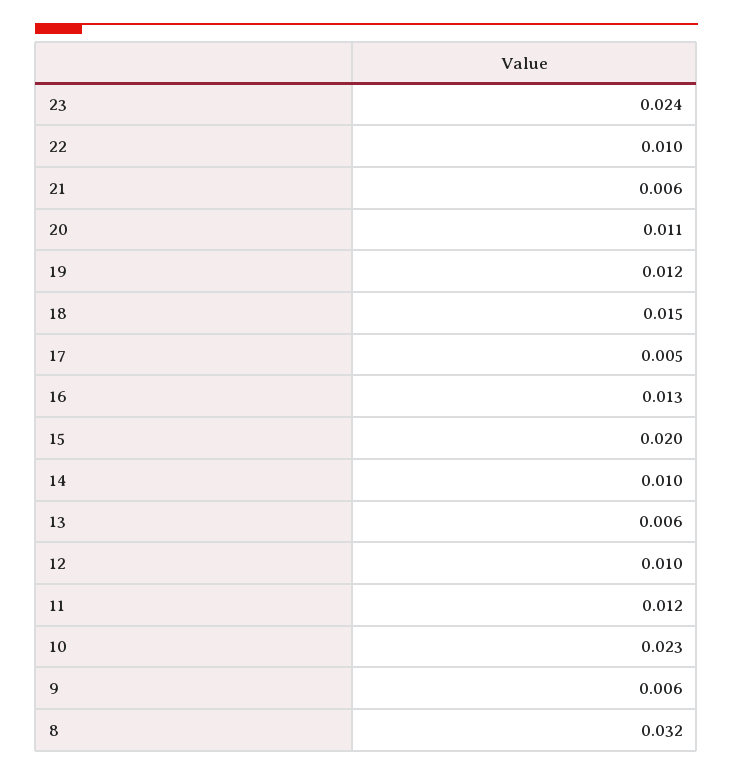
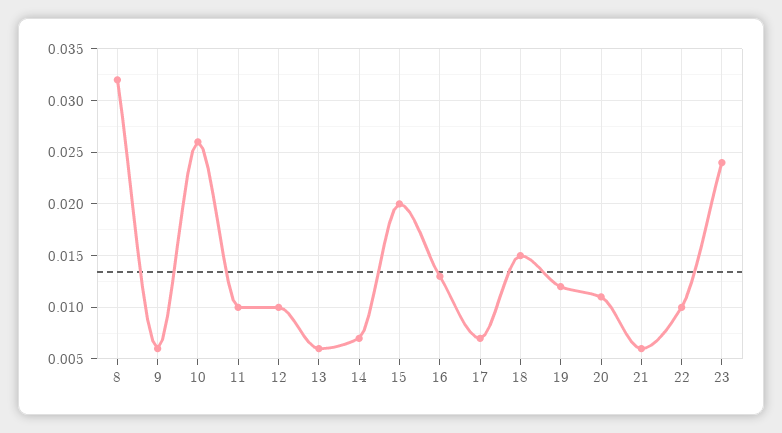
17: 0.005 -> 0.007
14: 0.01 -> 0.007
11: 0.012 -> 0.01
10: 0.023 -> 0.026

